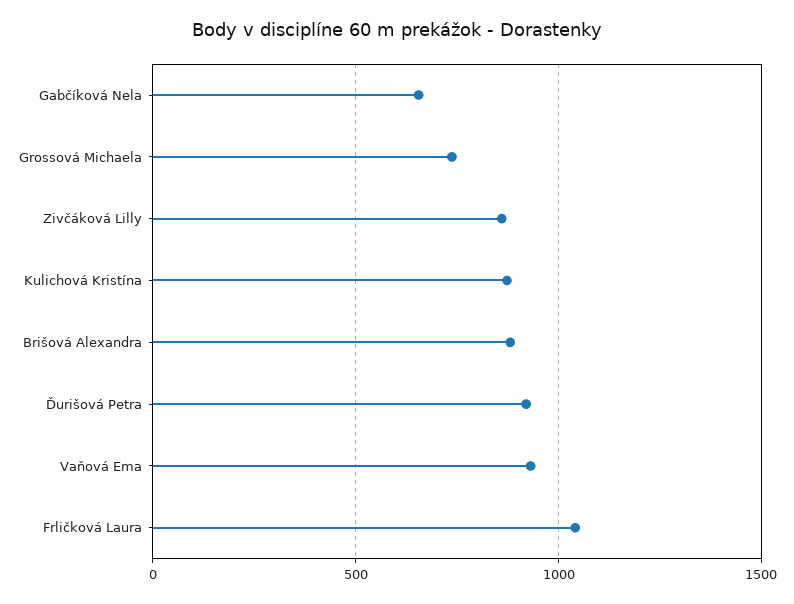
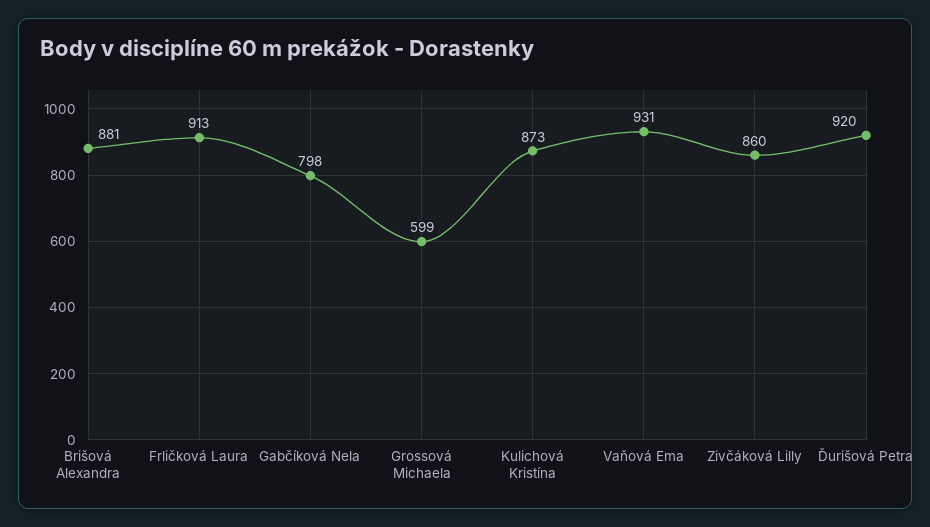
Gabčíková Nela: 650 -> 798
Grossová Michaela: 750 -> 599
Frličková Laura: 1050 -> 913

